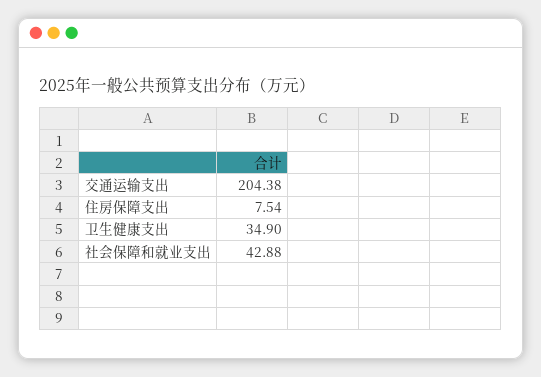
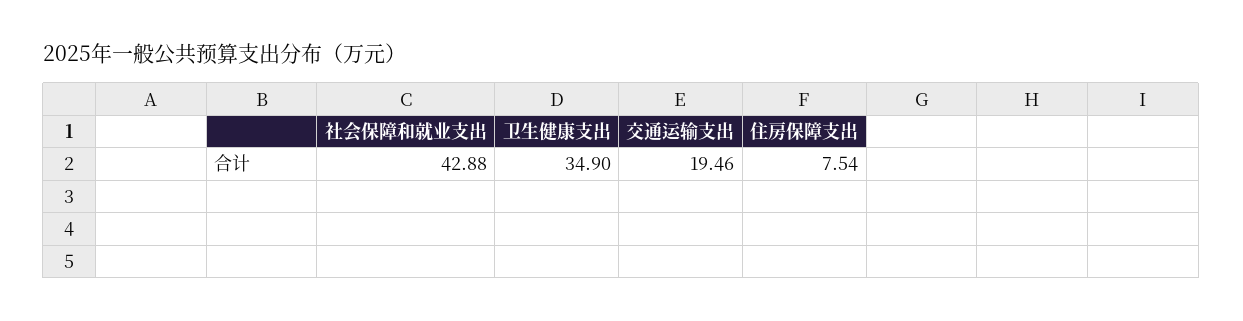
交通运输支出: 204.38 -> 19.46

